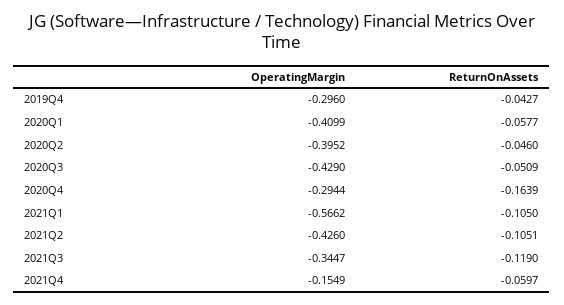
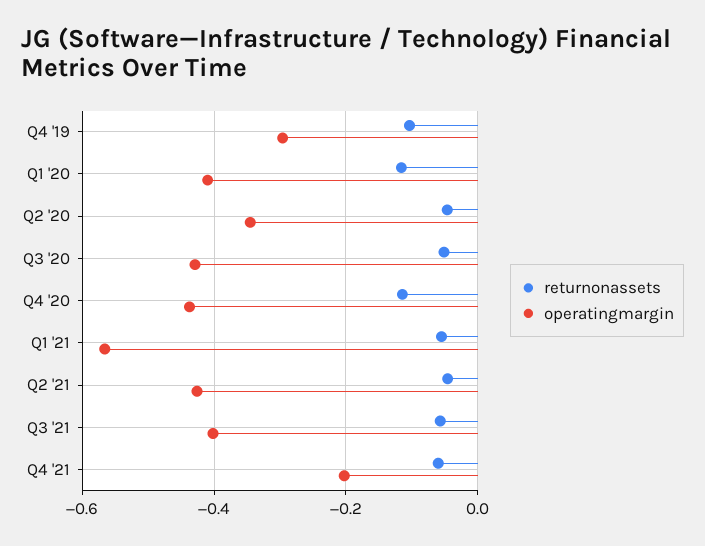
ReturnOnAssets, 2019Q4: -0.0427 -> -0.1
ReturnOnAssets, 2020Q1: -0.0577 -> -0.12
OperatingMargin, 2020Q2: -0.3952 -> -0.34
OperatingMargin, 2020Q4: -0.2944 -> -0.44
ReturnOnAssets, 2020Q4: -0.1639 -> -0.12
ReturnOnAssets, 2021Q1: -0.105 -> -0.06
ReturnOnAssets, 2021Q2: -0.1051 -> -0.04
OperatingMargin, 2021Q3: -0.3447 -> -0.4
ReturnOnAssets, 2021Q3: -0.119 -> -0.06
OperatingMargin, 2021Q4: -0.1549 -> -0.2

